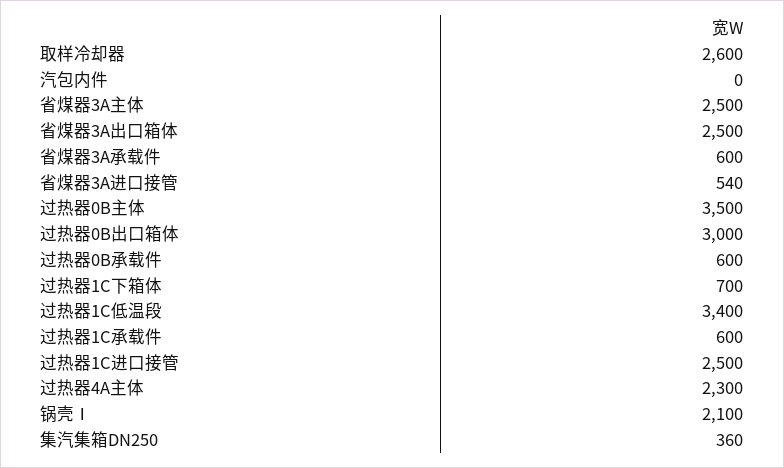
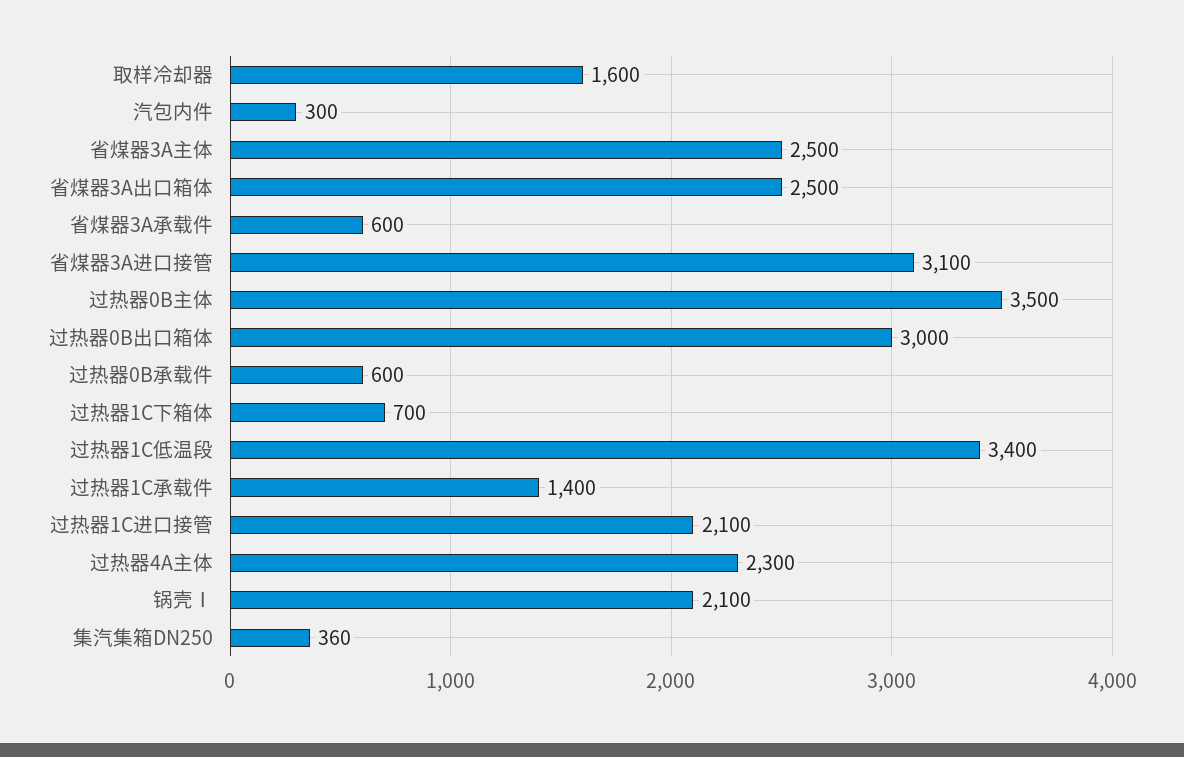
取样冷却器: 2600 -> 1600
汽包内件: 0 -> 300
省煤器3A进口接管: 540 -> 3100
过热器1C承载件: 600 -> 1400
过热器1C进口接管: 2500 -> 2100

